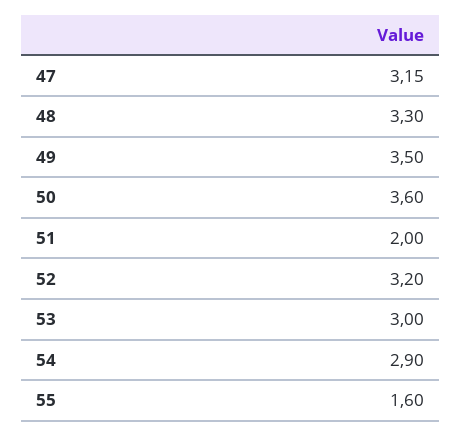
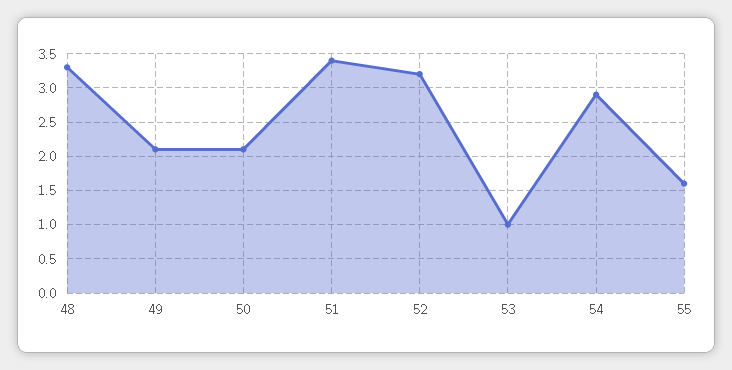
47: 3.15 -> none
49: 3.5 -> 2.1
50: 3.6 -> 2.1
51: 2 -> 3.4
53: 3 -> 1

